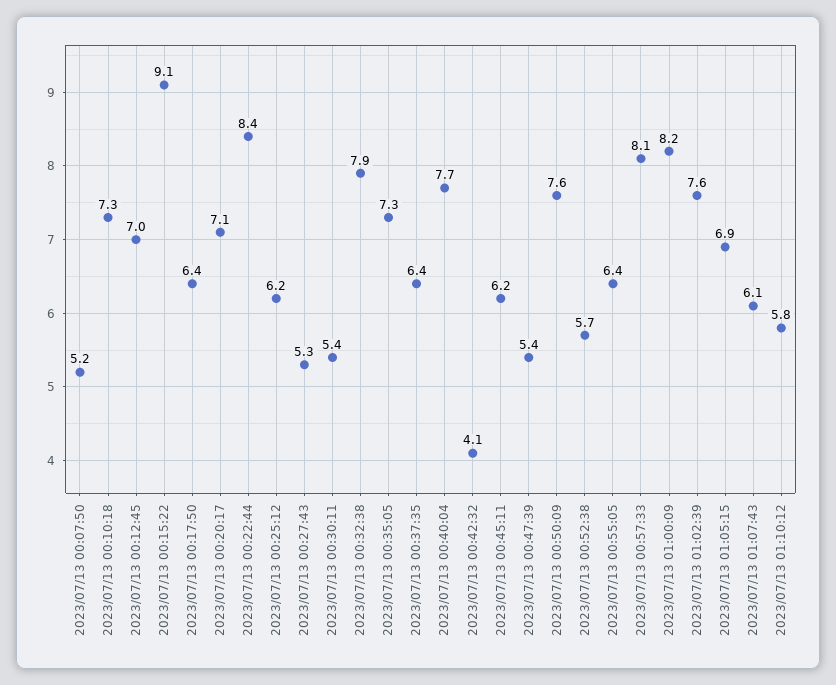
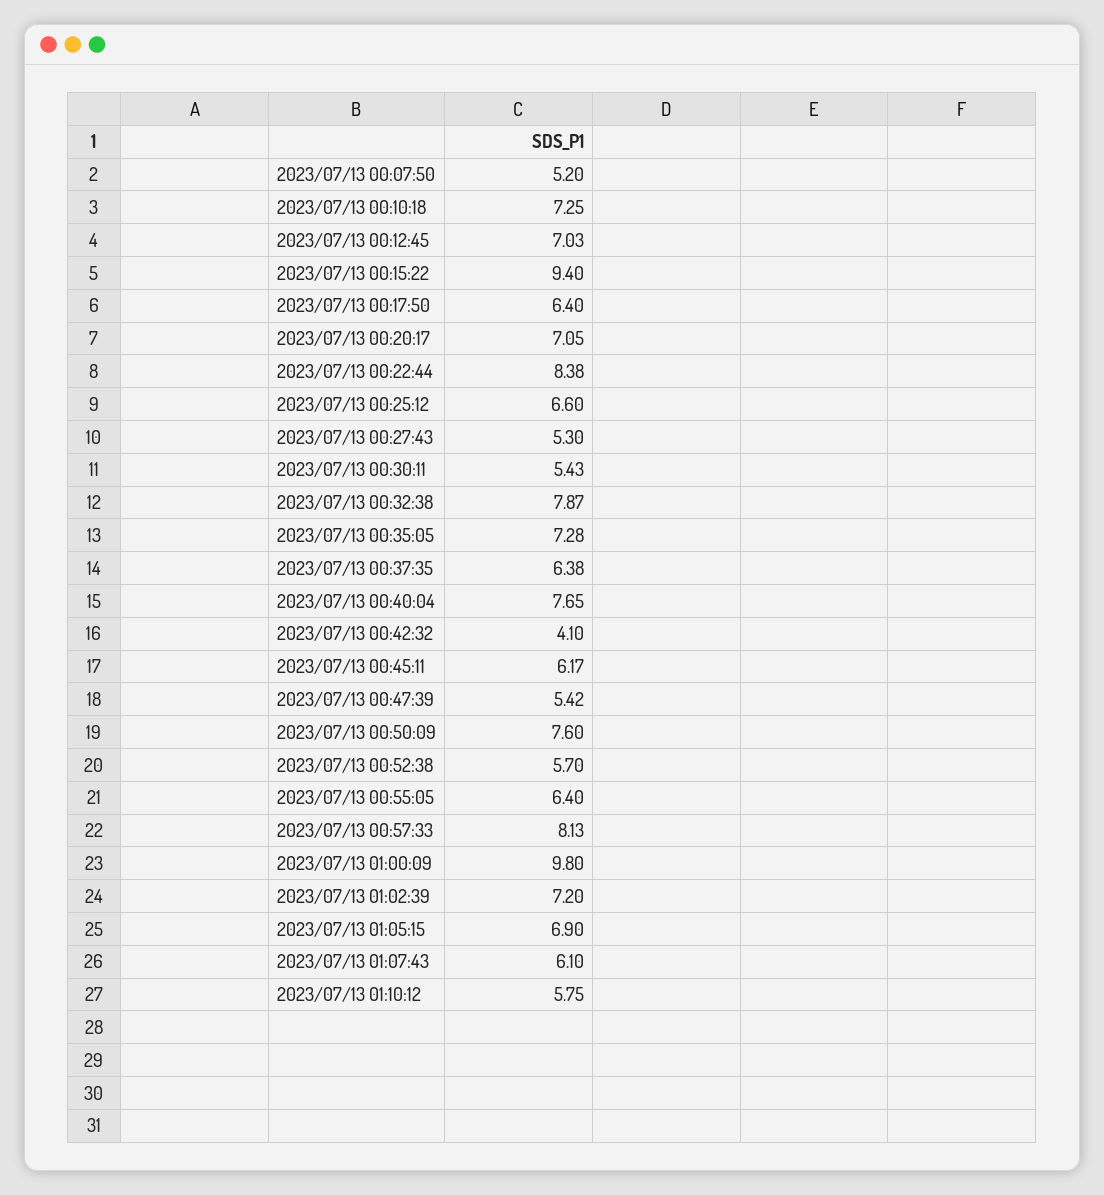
2023/07/13 00:15:22: 9.1 -> 9.4
2023/07/13 00:25:12: 6.2 -> 6.6
2023/07/13 01:00:09: 8.2 -> 9.8
2023/07/13 01:02:39: 7.6 -> 7.2

